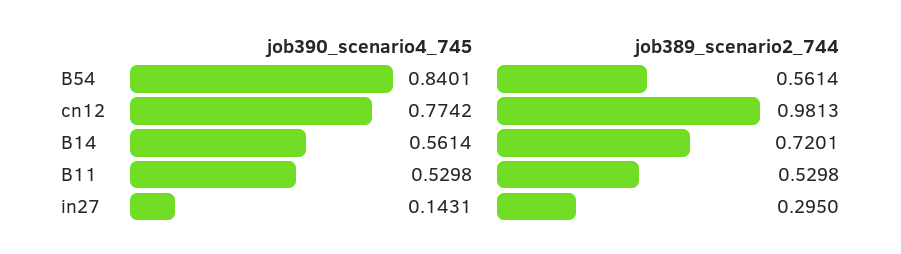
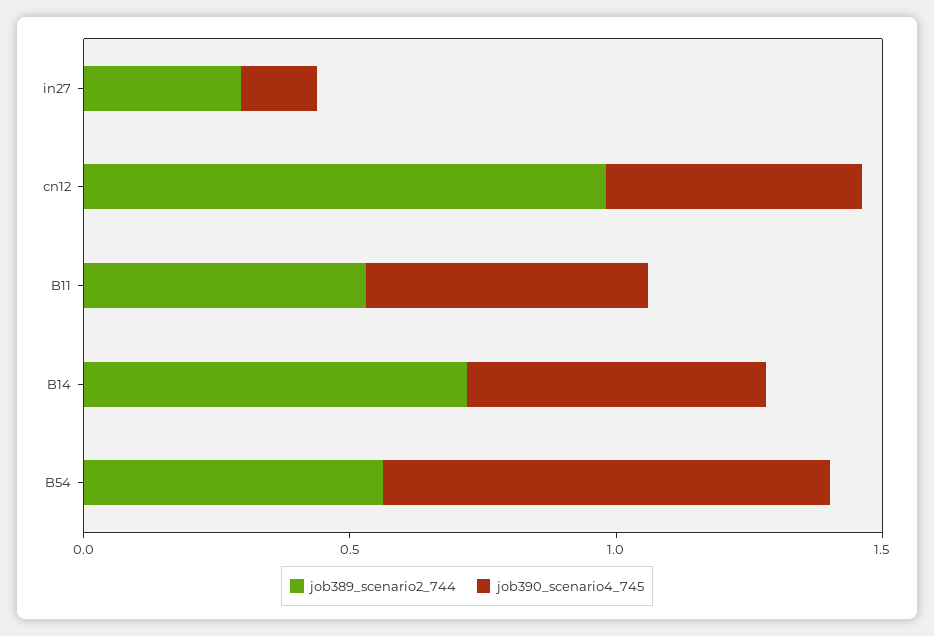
job390_scenario4_745, cn12: 0.7742 -> 0.5

